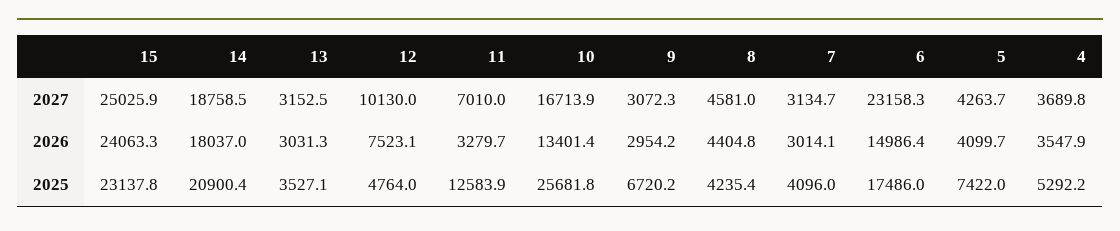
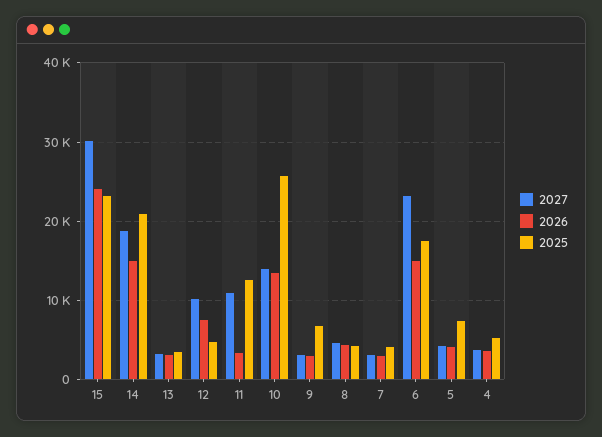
2027, 15: 25025.9 -> 30000
2027, 11: 7010 -> 11000
2027, 10: 16713.9 -> 14000
2026, 14: 18037 -> 15000

